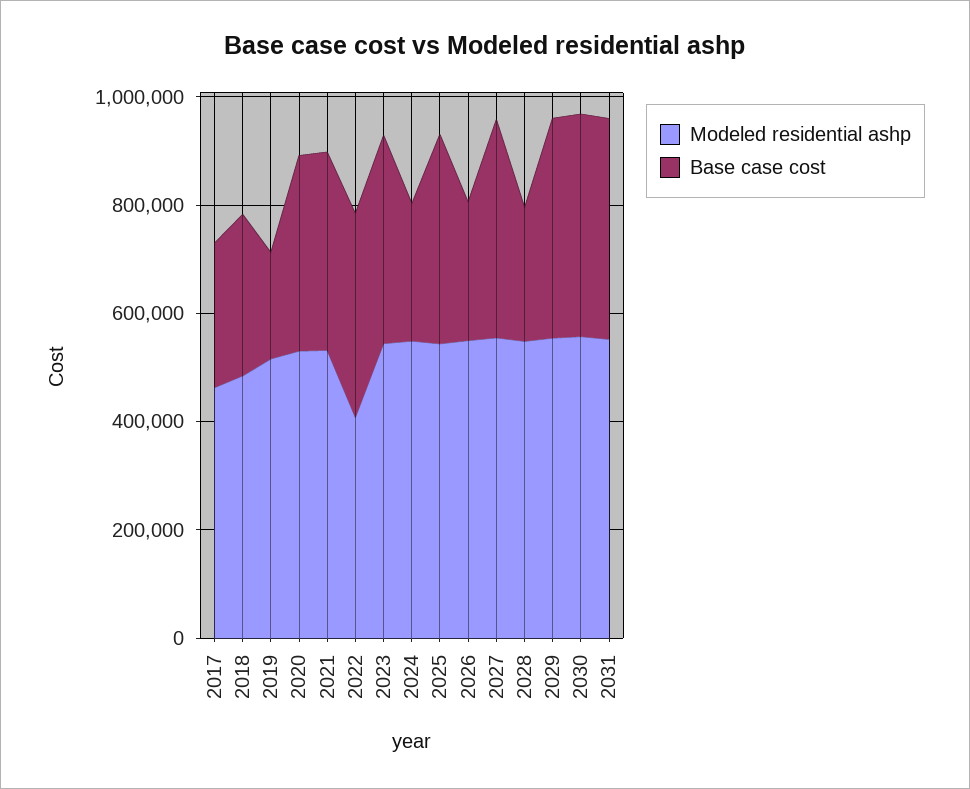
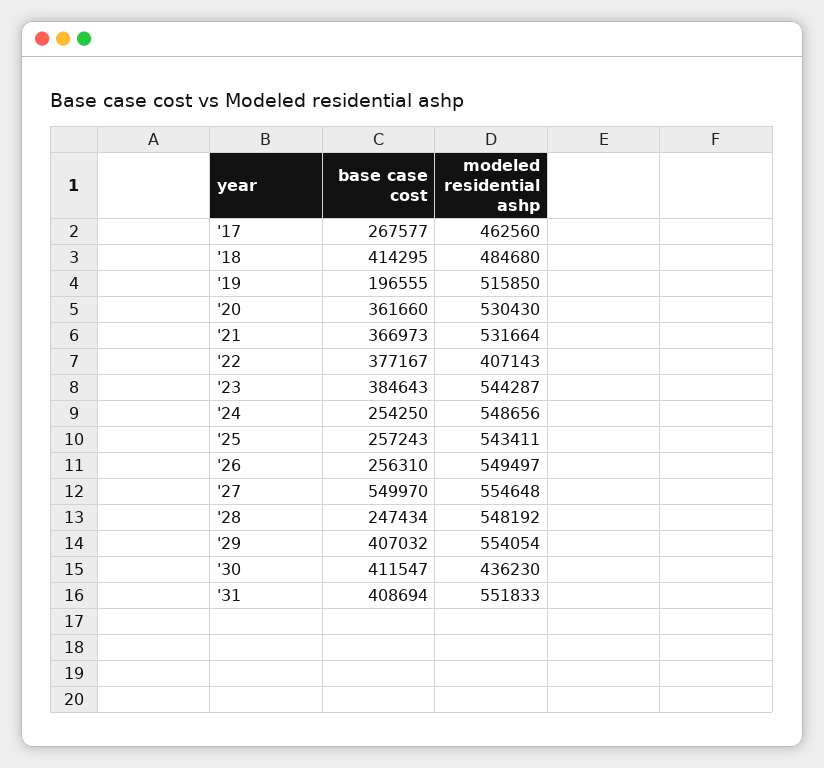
Base case cost, 2018: 300000 -> 414295
Base case cost, 2025: 400000 -> 257243
Base case cost, 2027: 400000 -> 549970
Modeled residential ashp, 2030: 550000 -> 436230

